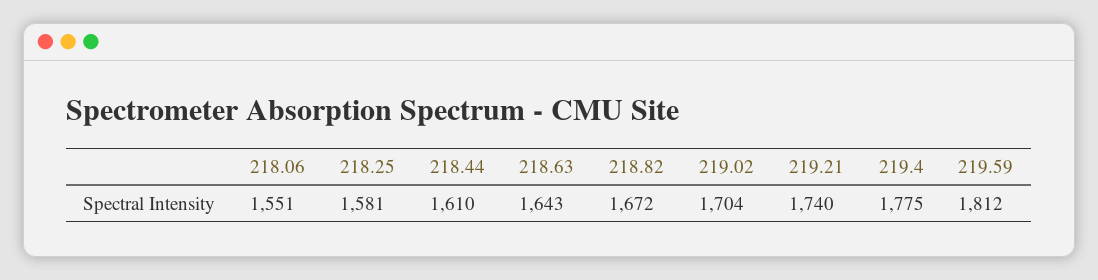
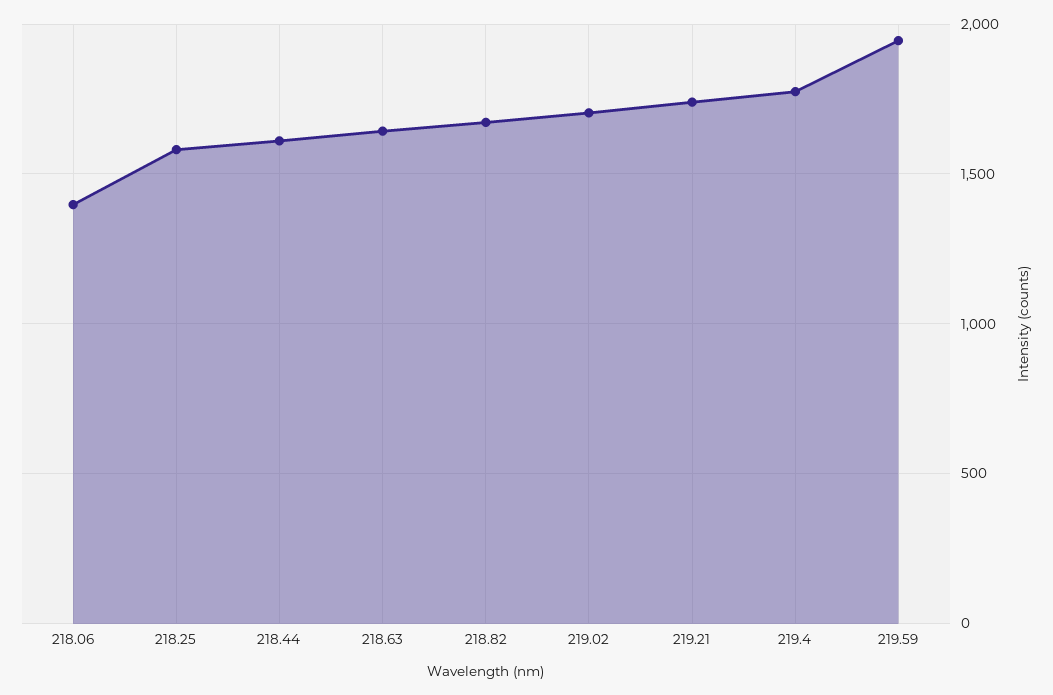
218.06: 1551 -> 1400
219.59: 1812 -> 1950

